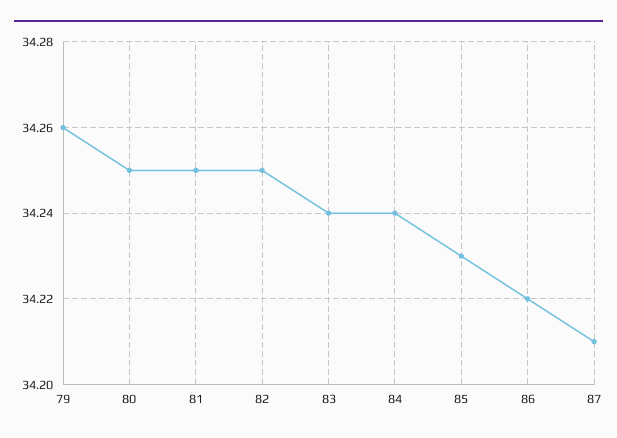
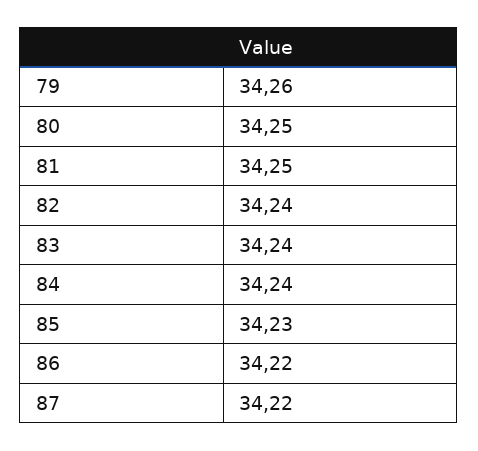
82: 34.25 -> 34.24
87: 34.21 -> 34.22

